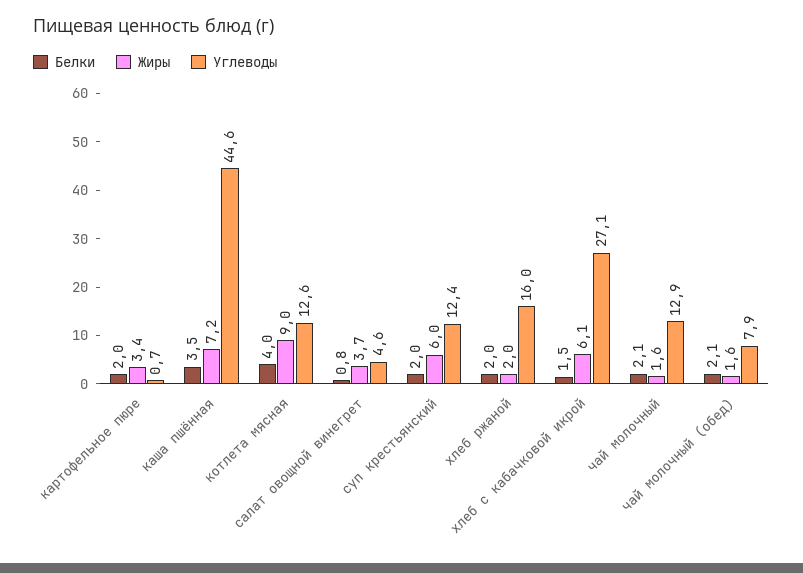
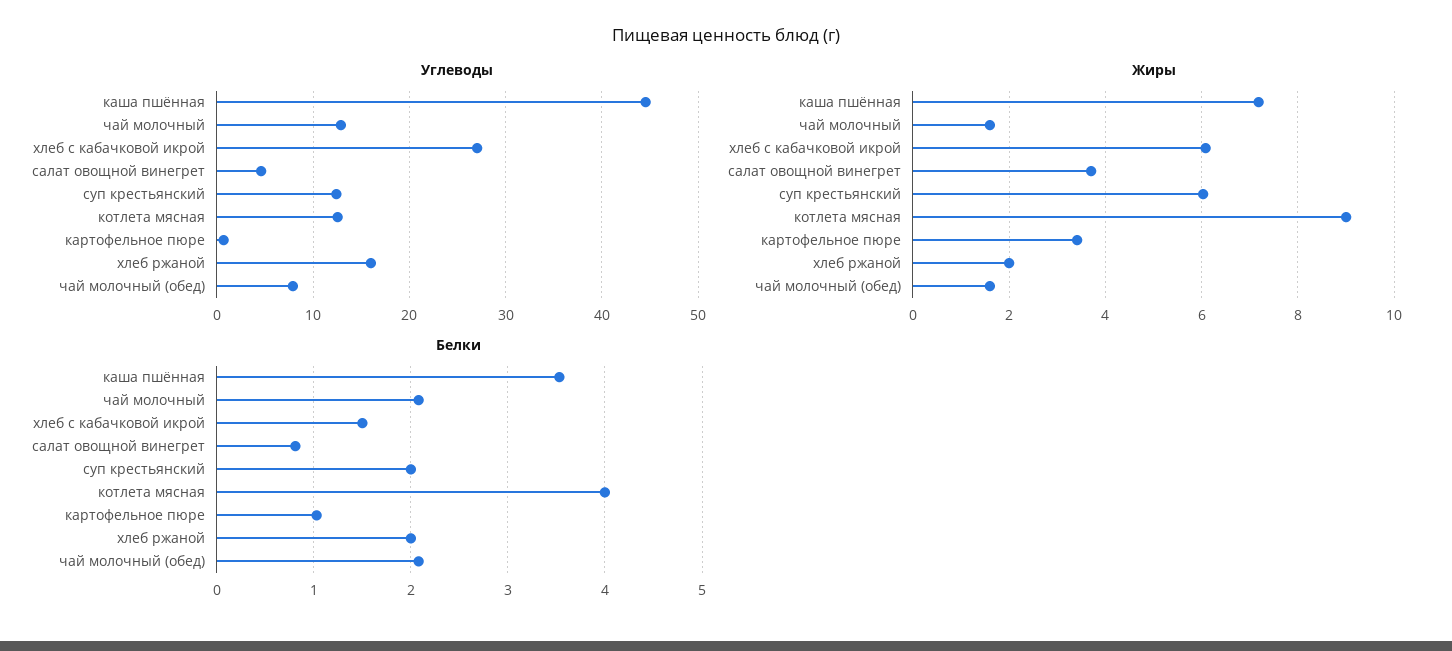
Белки, картофельное пюре: 2 -> 1

